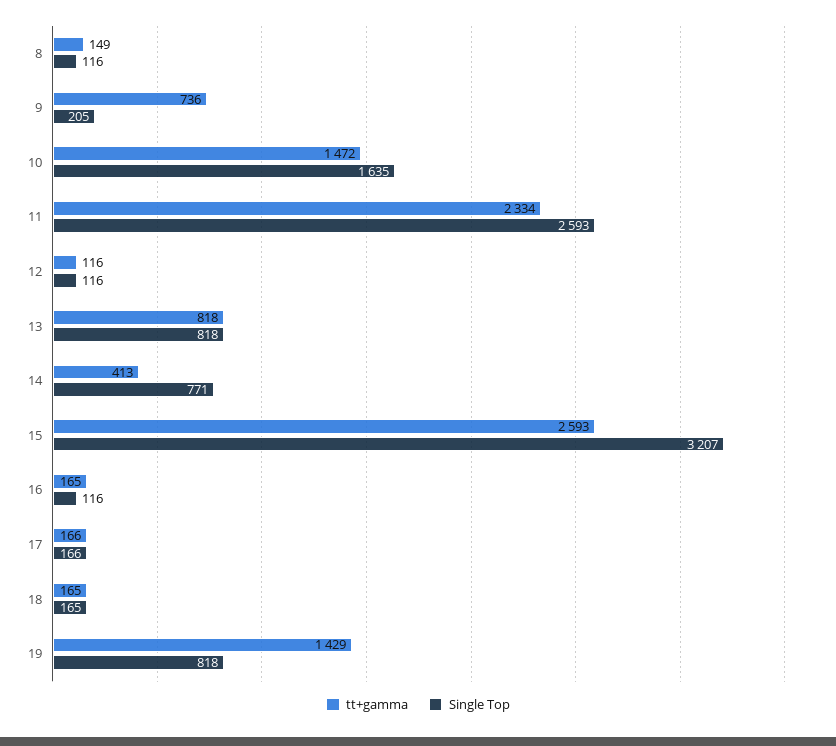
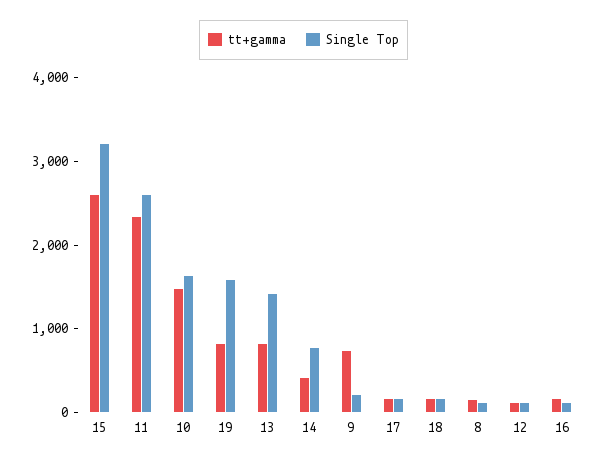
Single Top, 13: 818 -> 1400
tt+gamma, 19: 1429 -> 800
Single Top, 19: 818 -> 1600

